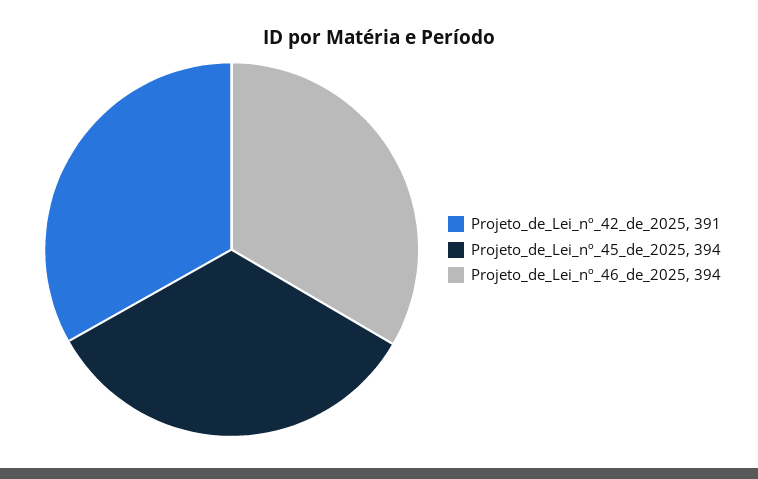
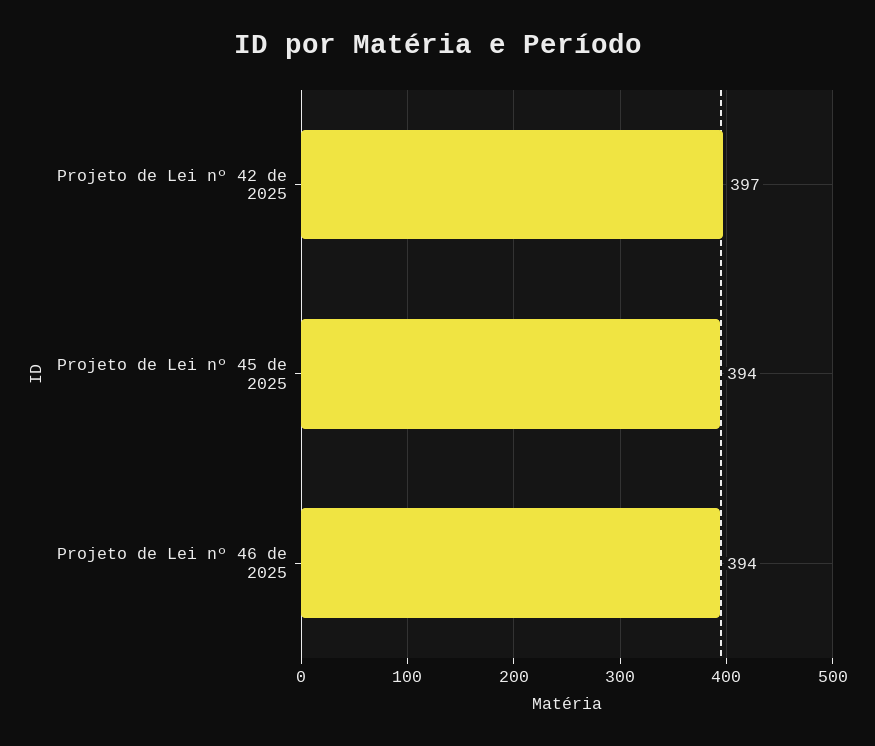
Projeto_de_Lei_nº_42_de_2025: 391 -> 397

